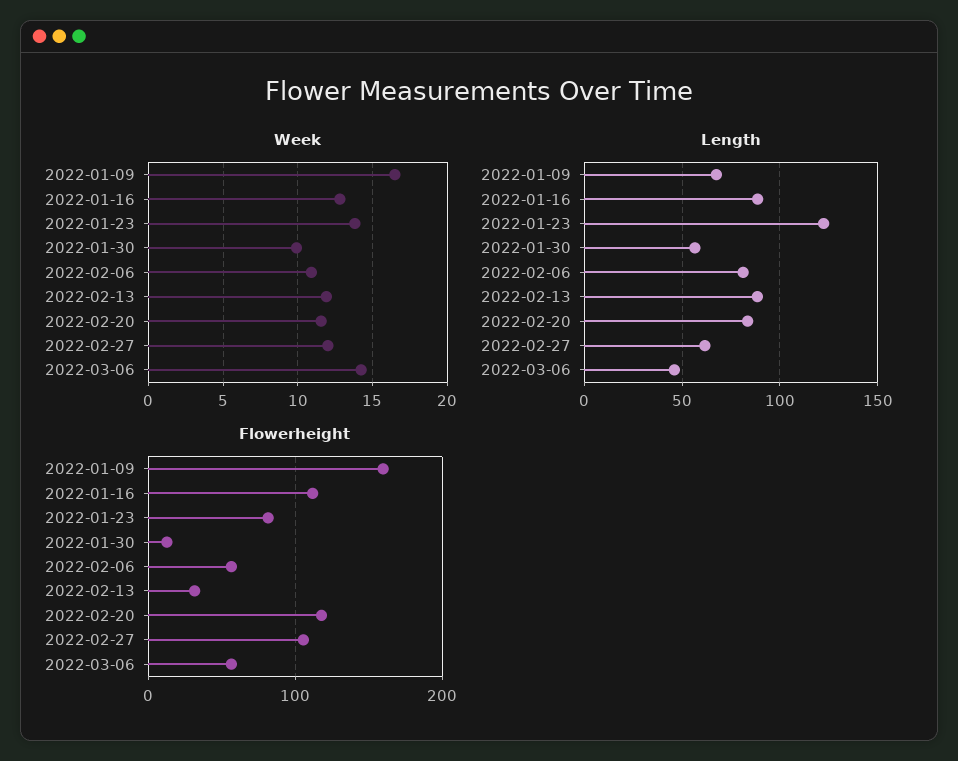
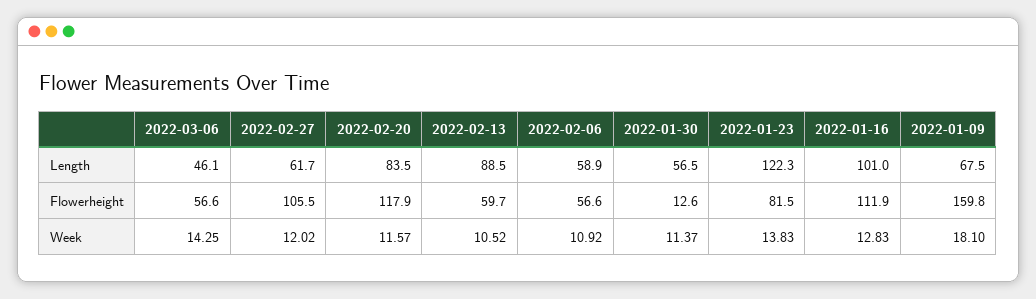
Week, 2022-01-09: 16.5 -> 18.1
Week, 2022-01-30: 10 -> 11.37
Week, 2022-02-13: 12 -> 10.52
Length, 2022-01-16: 90 -> 101
Length, 2022-02-06: 80 -> 58.9
Flowerheight, 2022-02-13: 30 -> 59.7

